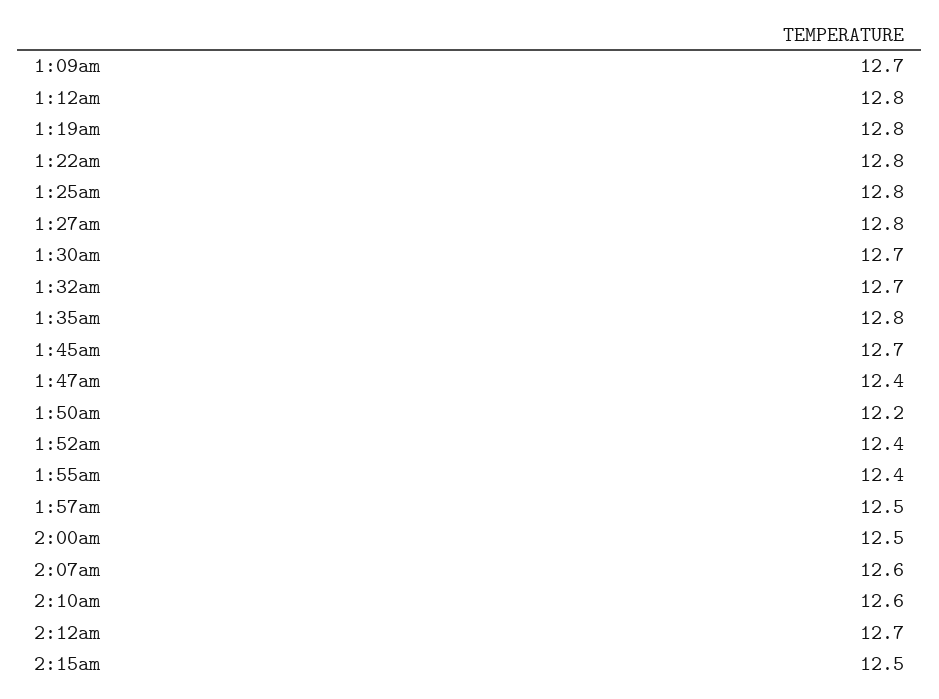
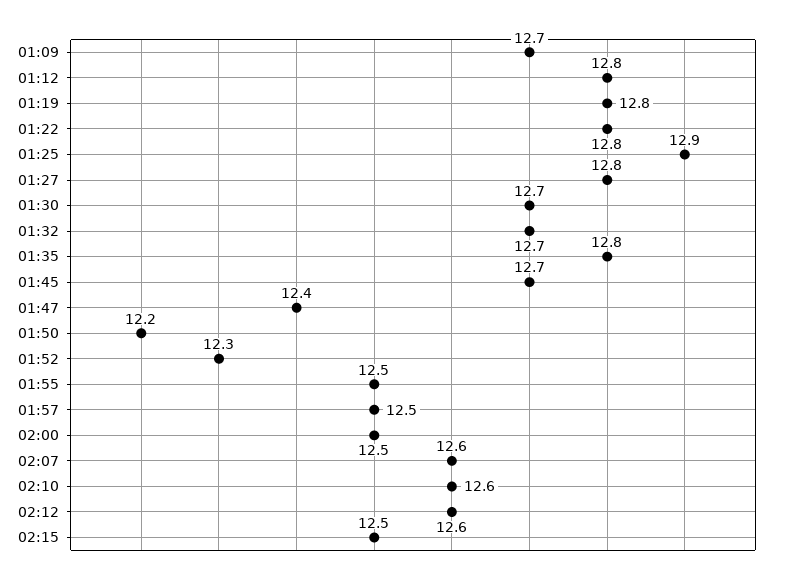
1:25am: 12.8 -> 12.9
1:52am: 12.4 -> 12.3
1:55am: 12.4 -> 12.5
2:12am: 12.7 -> 12.6

